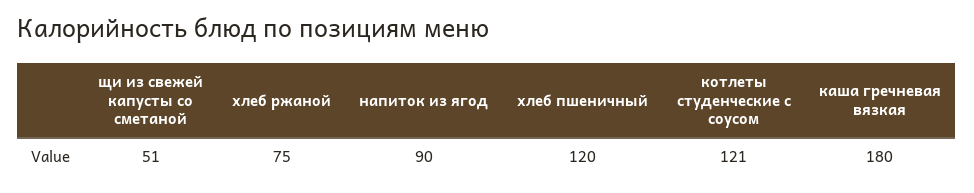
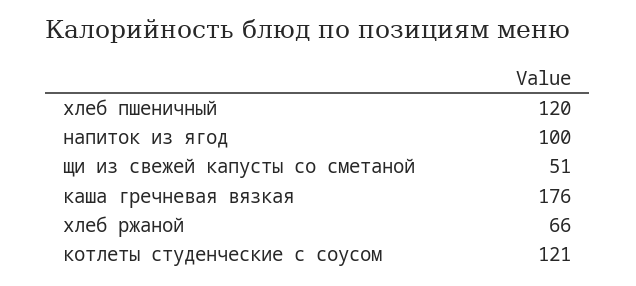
хлеб ржаной: 75 -> 66
напиток из ягод: 90 -> 100
каша гречневая вязкая: 180 -> 176

